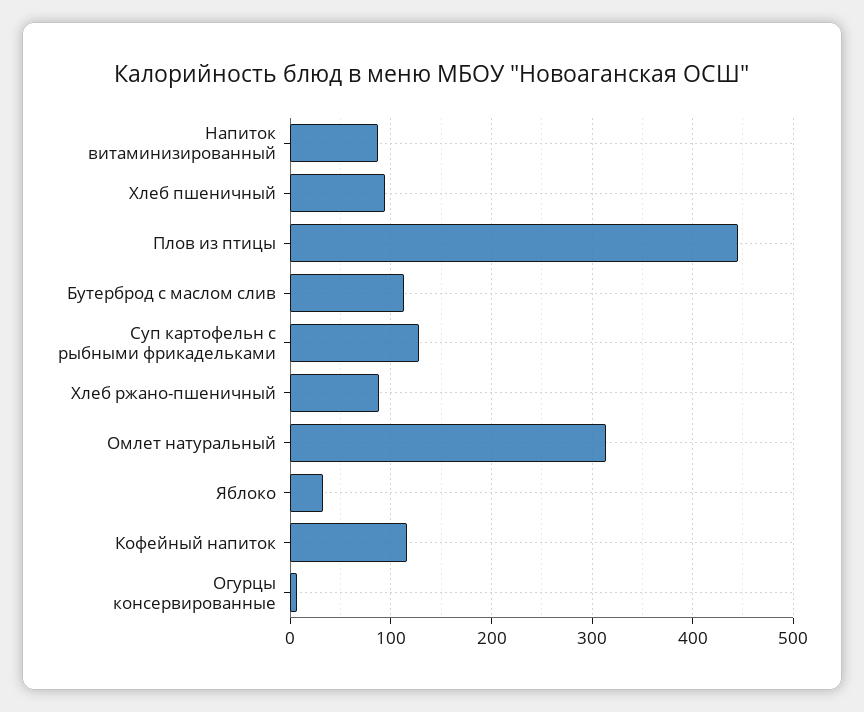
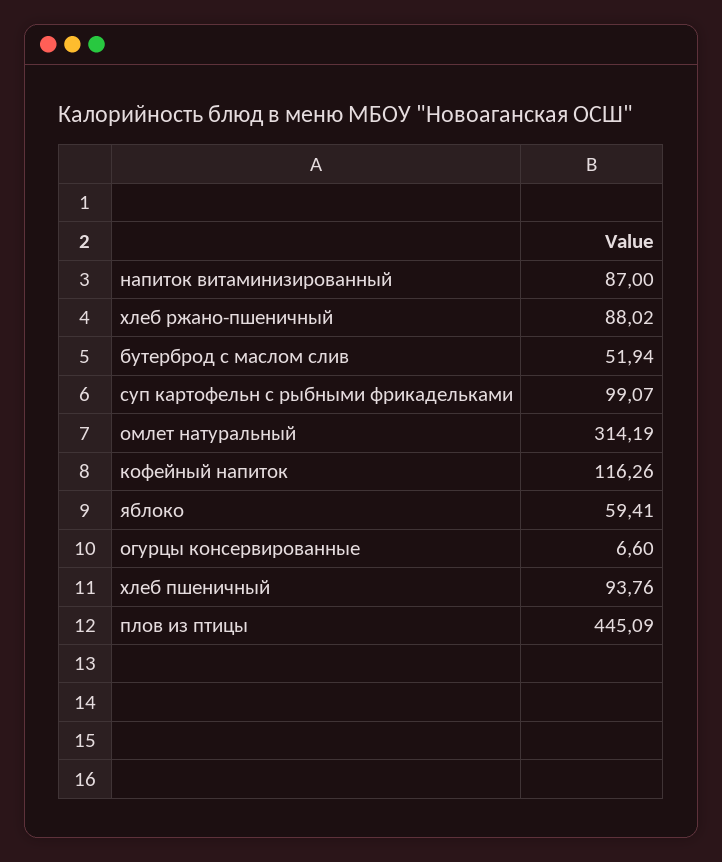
Бутерброд с маслом слив: 110 -> 51.94
Суп картофельн с рыбными фрикадельками: 130 -> 99.07
Яблоко: 30 -> 59.41

